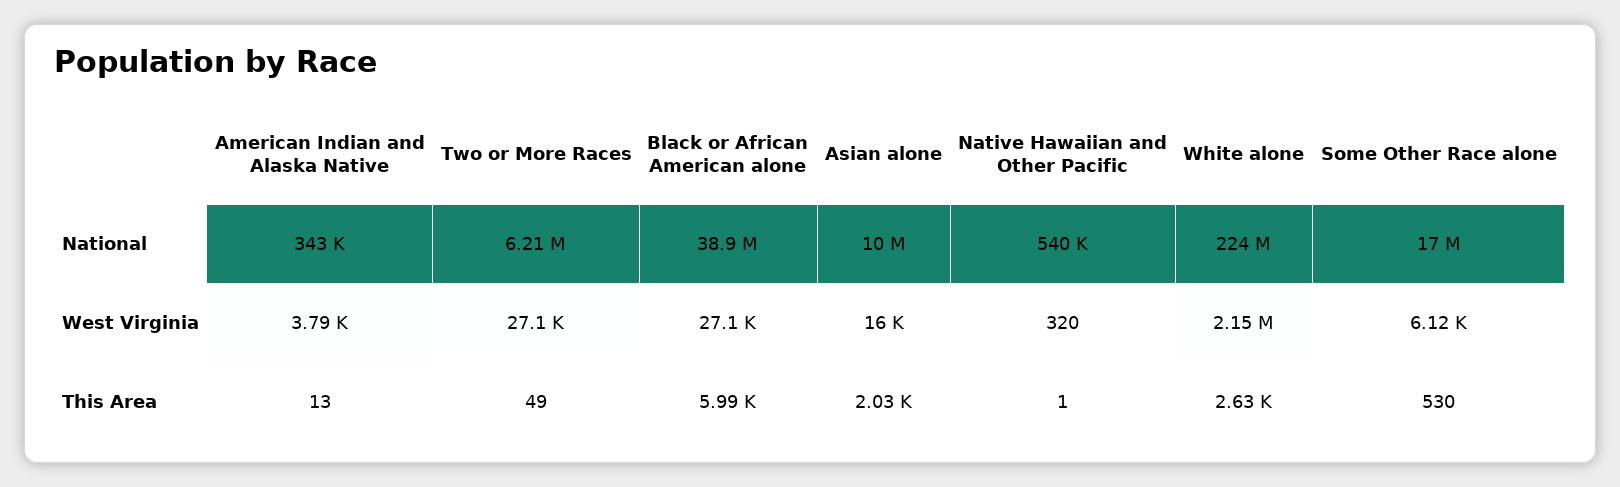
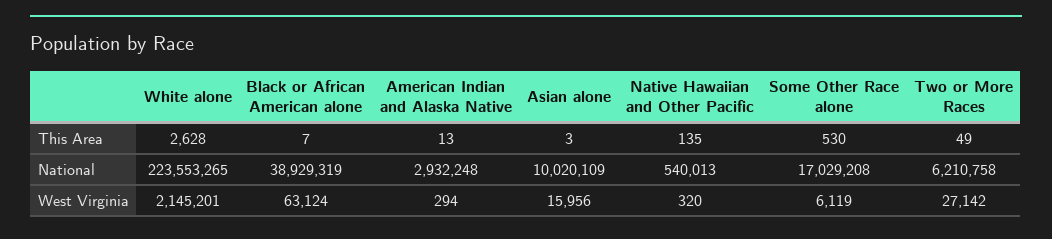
American Indian and Alaska Native, National: 343000 -> 2932248
American Indian and Alaska Native, West Virginia: 3790 -> 294
Black or African American alone, West Virginia: 27100 -> 63124
Black or African American alone, This Area: 5990 -> 7
Asian alone, This Area: 2030 -> 3
Native Hawaiian and Other Pacific, This Area: 1 -> 135

